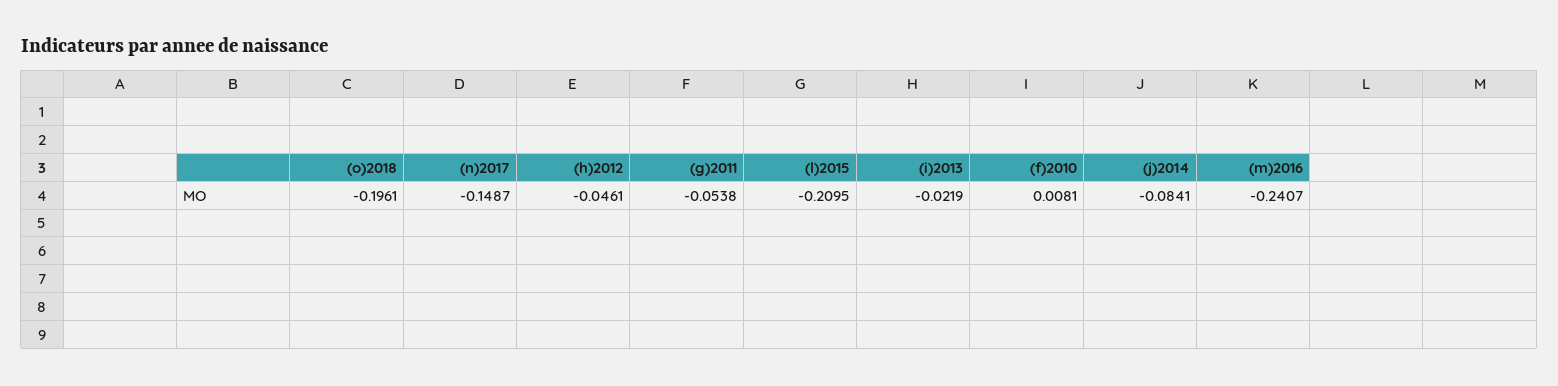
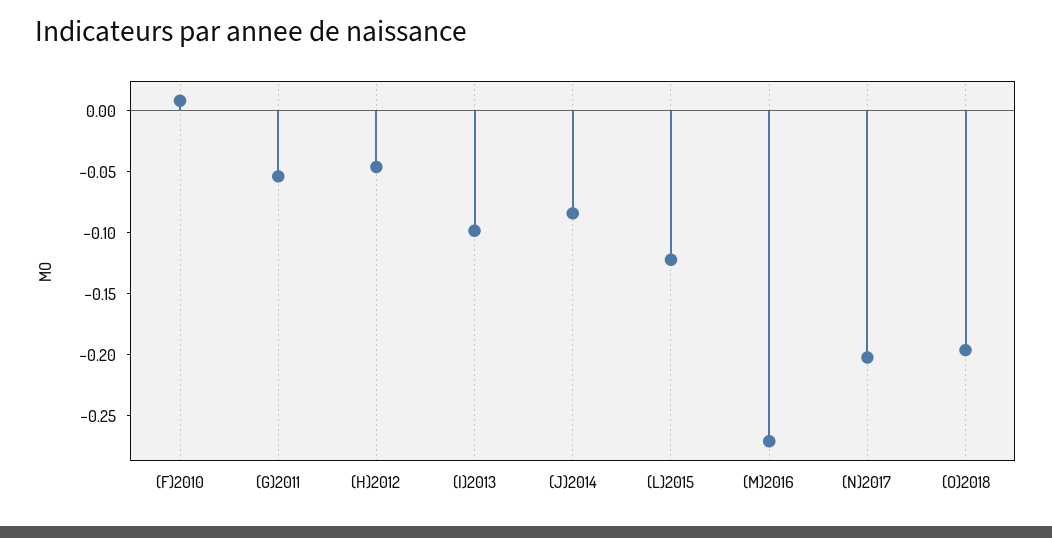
(n)2017: -0.1487 -> -0.2
(l)2015: -0.2095 -> -0.12
(i)2013: -0.0219 -> -0.1
(m)2016: -0.2407 -> -0.27

